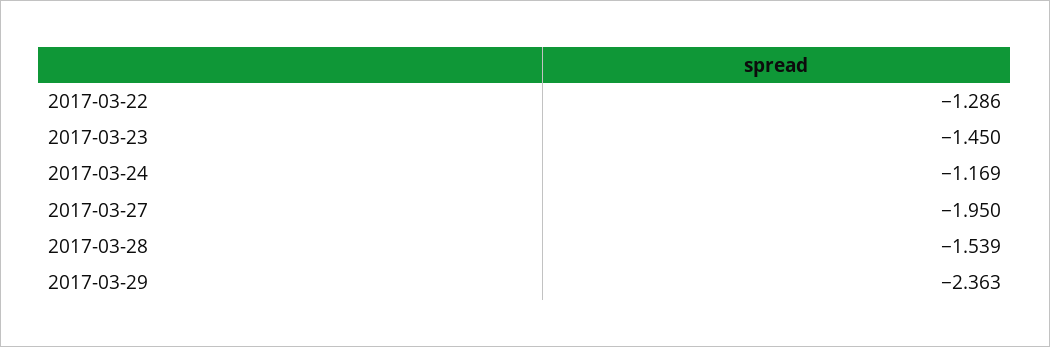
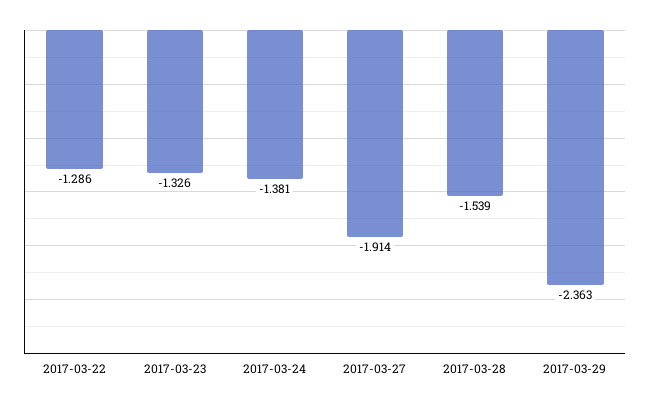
2017-03-23: -1.45 -> -1.326
2017-03-24: -1.169 -> -1.381
2017-03-27: -1.95 -> -1.914

